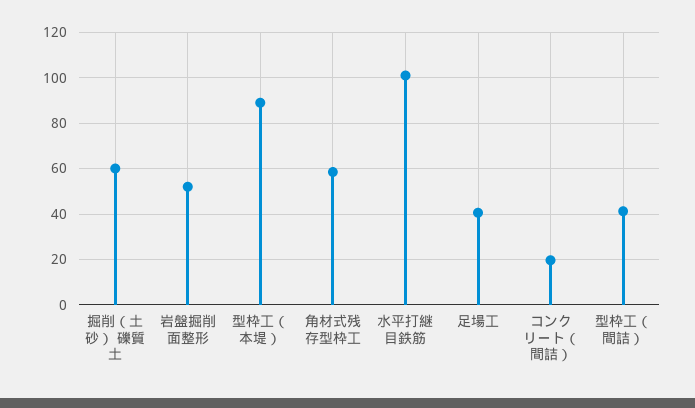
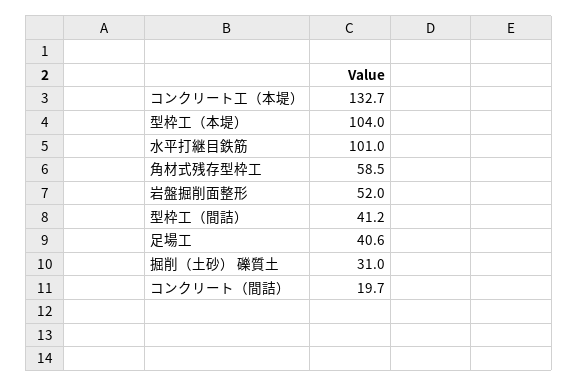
掘削（土砂） 礫質土: 60 -> 31
型枠工（本堤）: 90 -> 104
コンクリート工（本堤）: none -> 132.7

